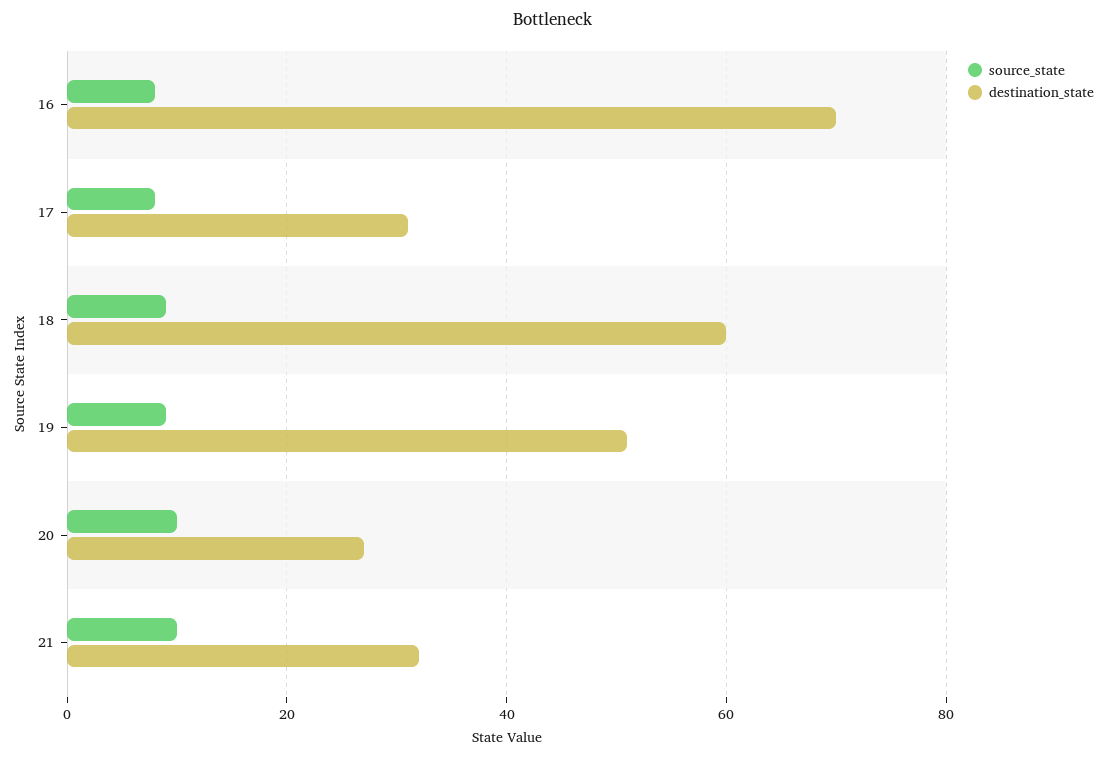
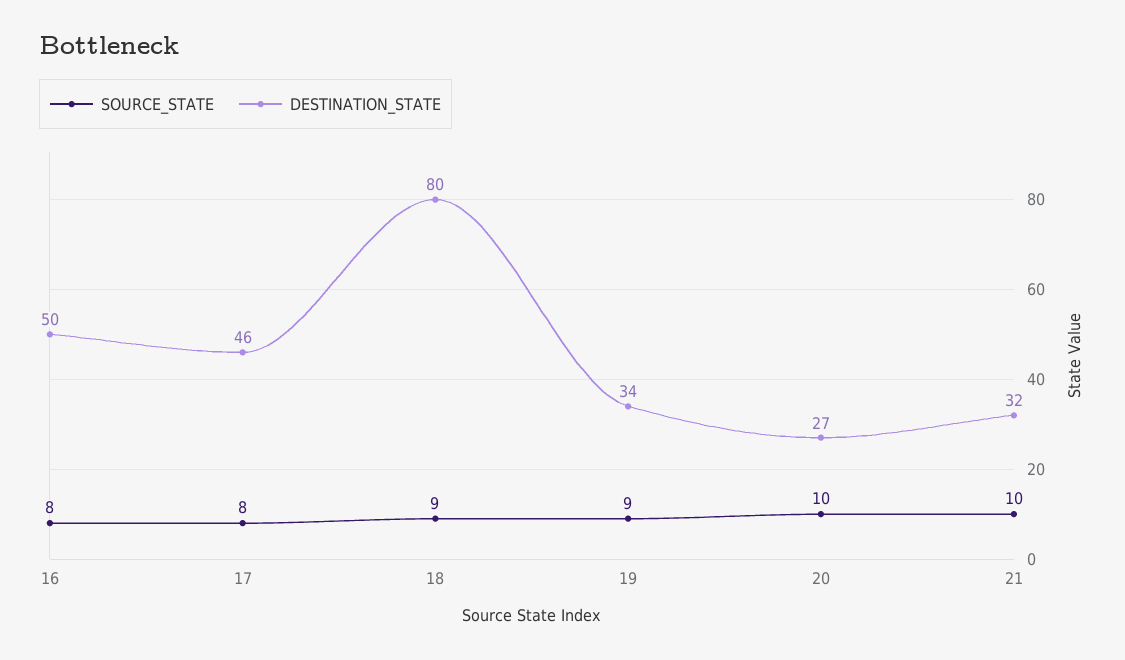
destination_state, 16: 70 -> 50
destination_state, 17: 30 -> 46
destination_state, 18: 60 -> 80
destination_state, 19: 50 -> 34

